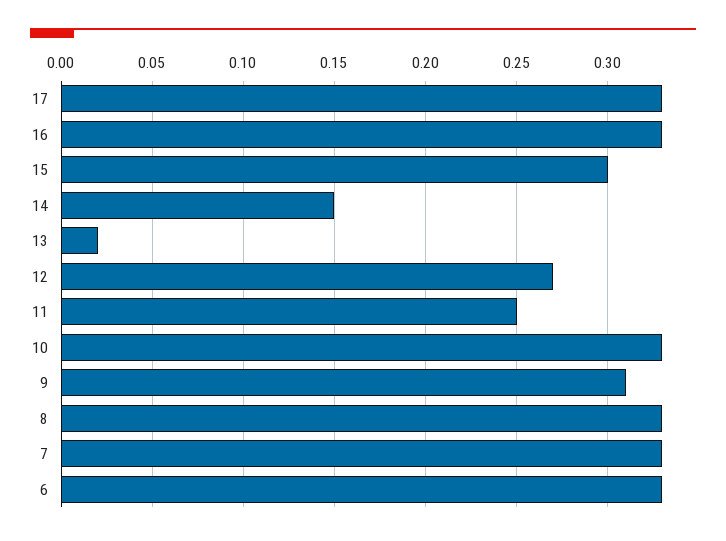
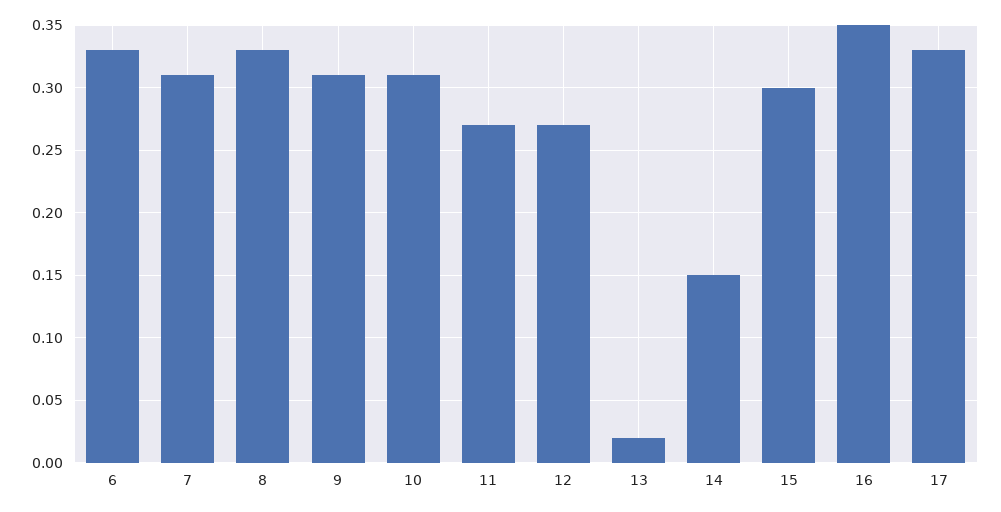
16: 0.33 -> 0.35
11: 0.25 -> 0.27
10: 0.33 -> 0.31
7: 0.33 -> 0.31

